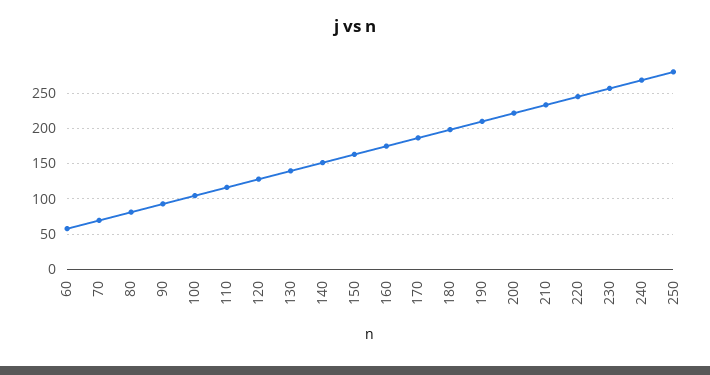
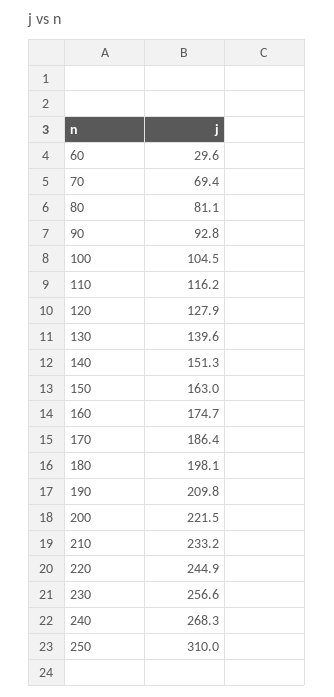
60: 60 -> 29.6
250: 280 -> 310

